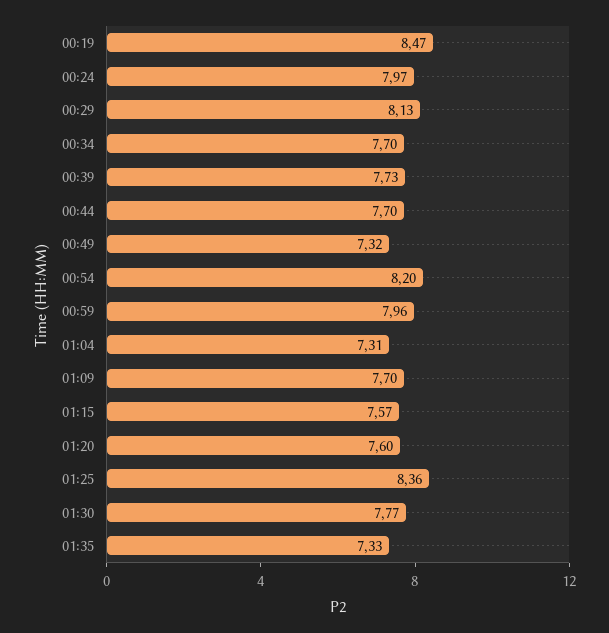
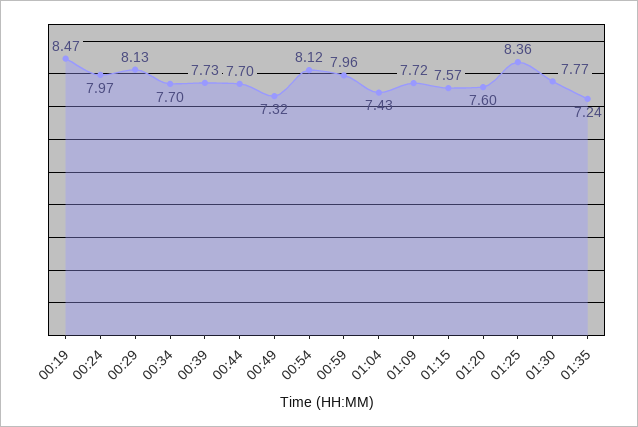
00:54: 8.2 -> 8.12
01:04: 7.31 -> 7.43
01:09: 7.7 -> 7.72
01:35: 7.33 -> 7.24

